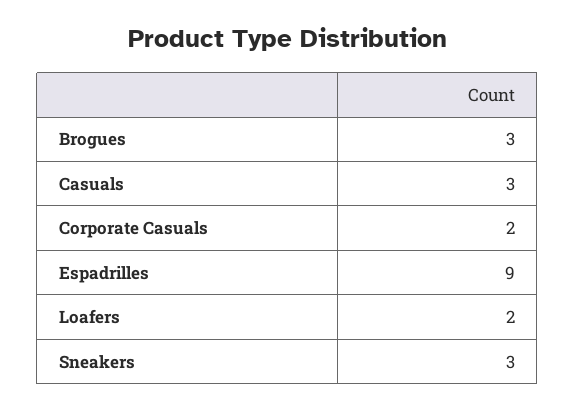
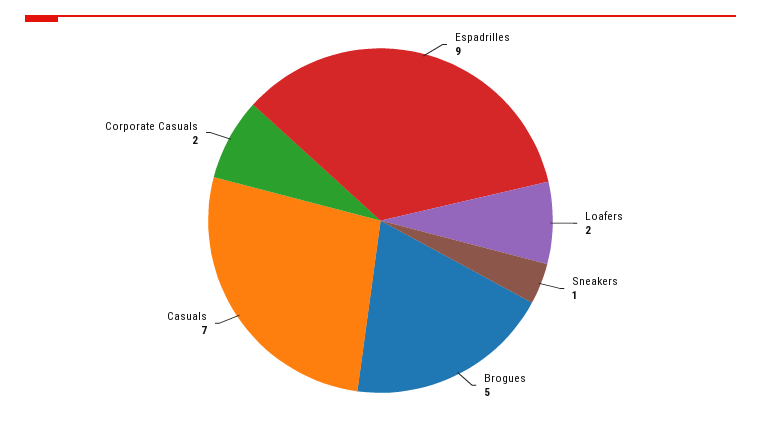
Brogues: 3 -> 5
Casuals: 3 -> 7
Sneakers: 3 -> 1

